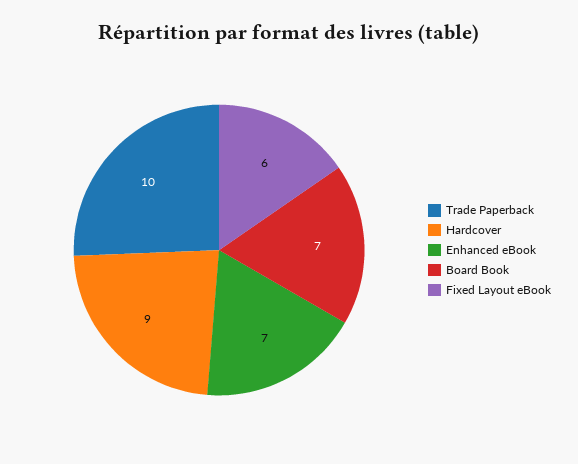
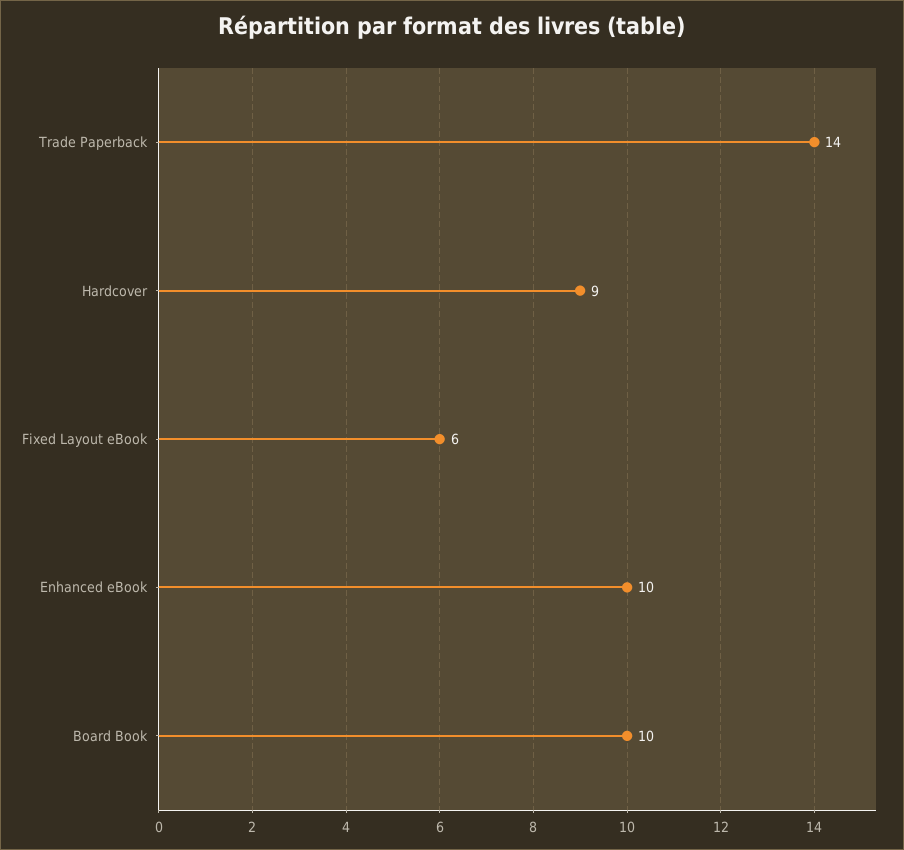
Trade Paperback: 10 -> 14
Enhanced eBook: 7 -> 10
Board Book: 7 -> 10

